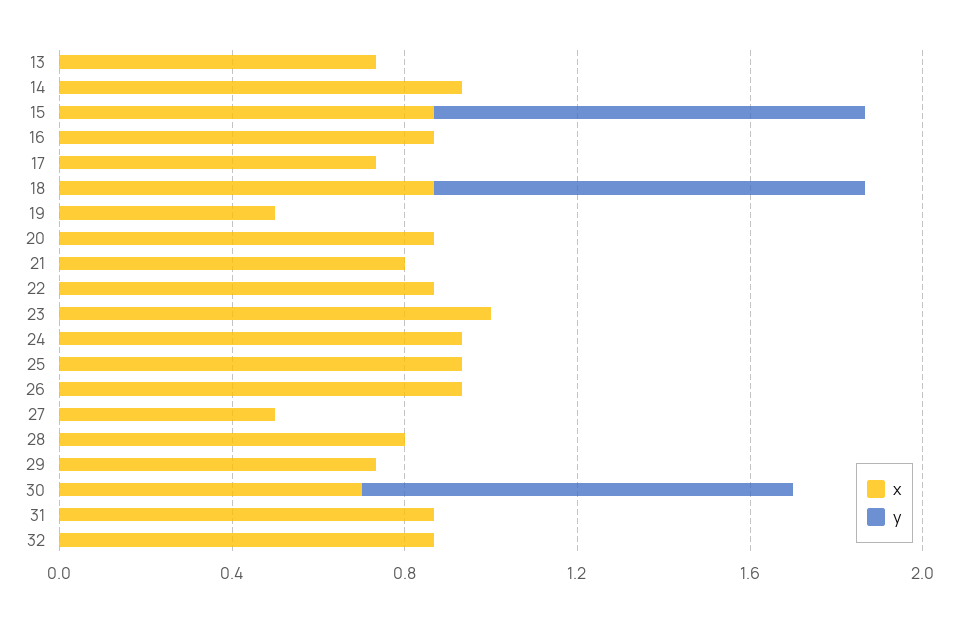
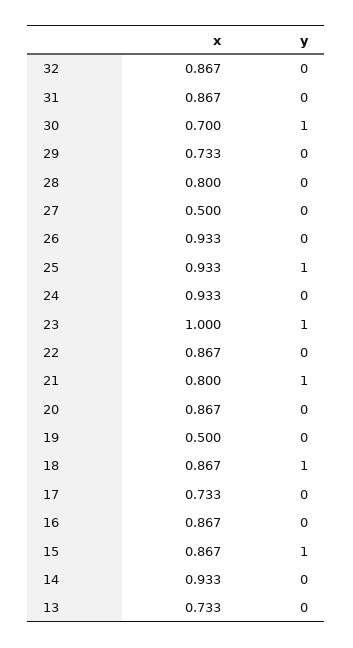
y, 21: 0 -> 1
y, 23: 0 -> 1
y, 25: 0 -> 1

